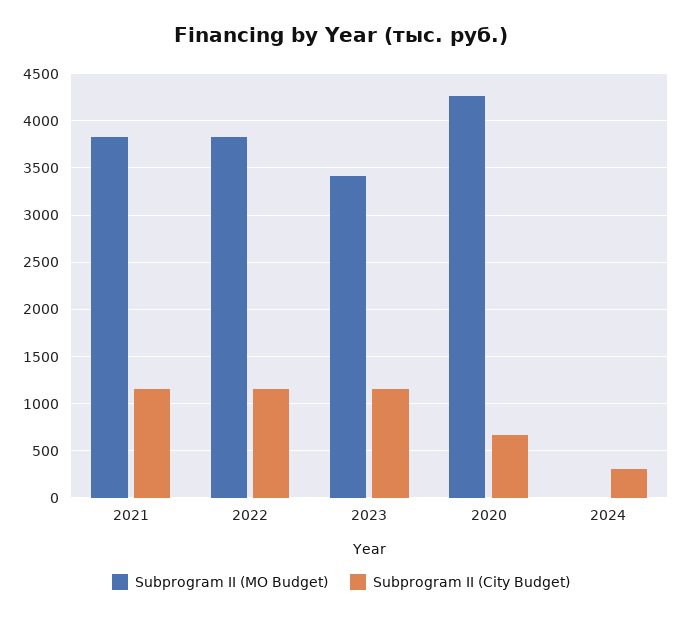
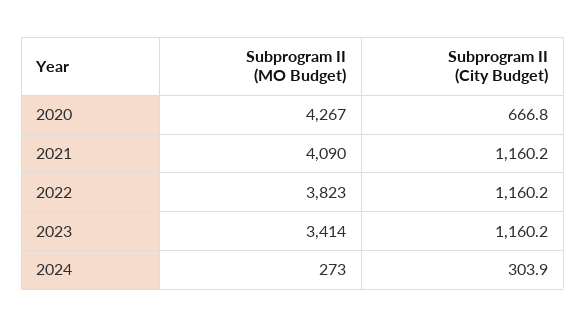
Subprogram II (MO Budget), 2021: 3800 -> 4090
Subprogram II (MO Budget), 2024: 0 -> 273

